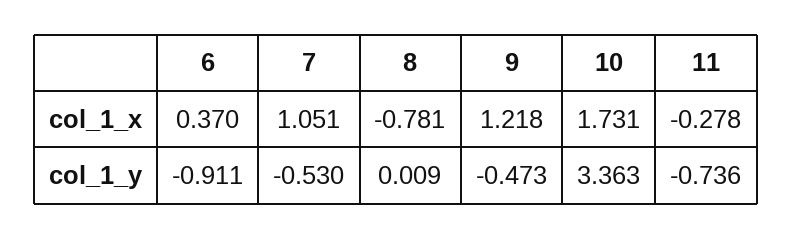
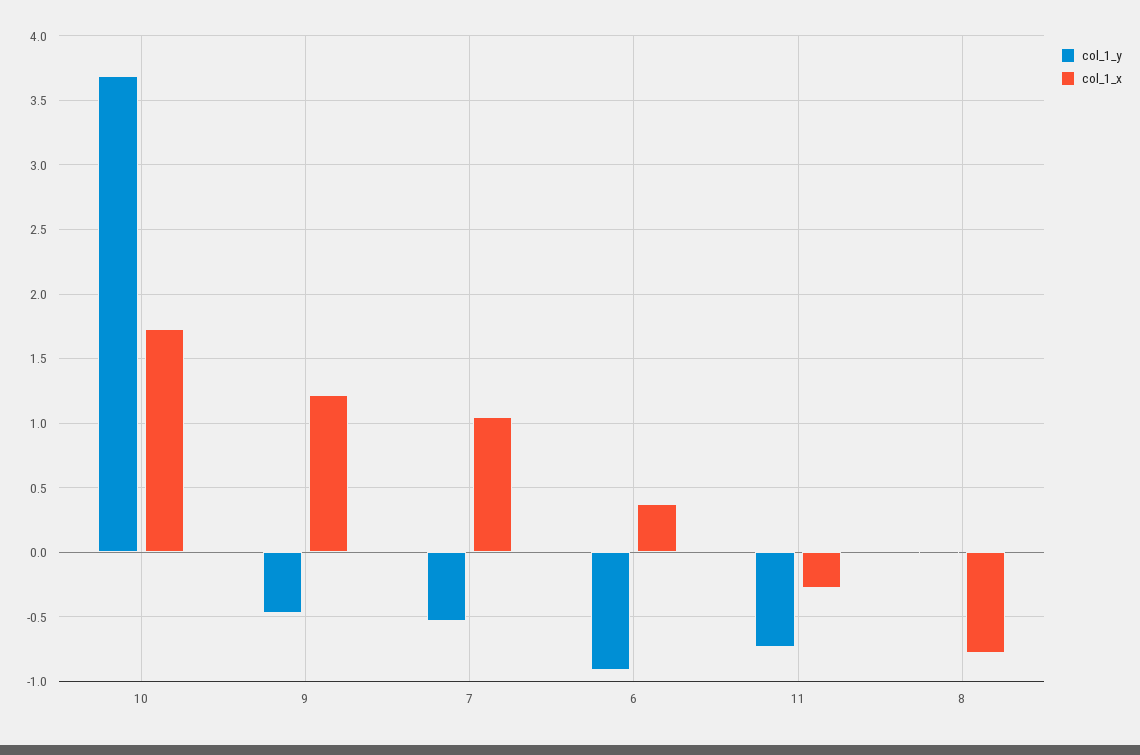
col_1_y, 10: 3.363 -> 3.7

